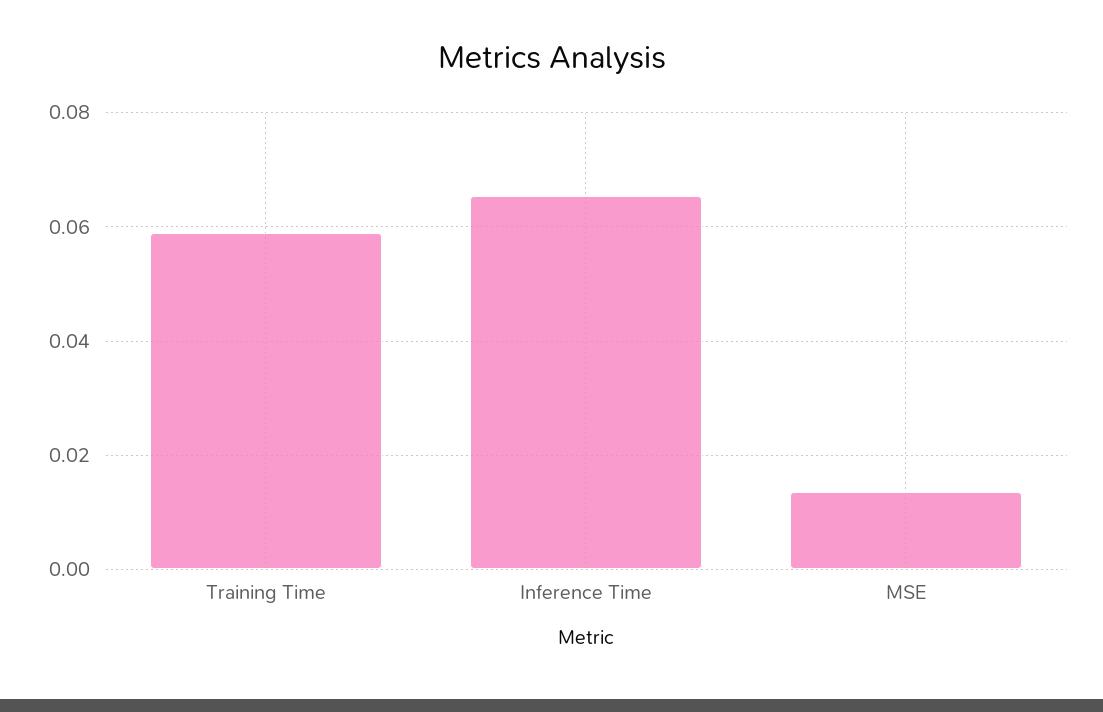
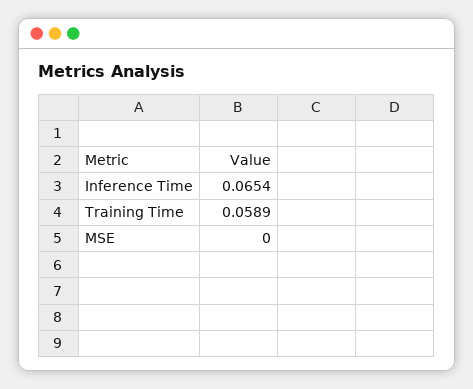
MSE: 0.014 -> 0

